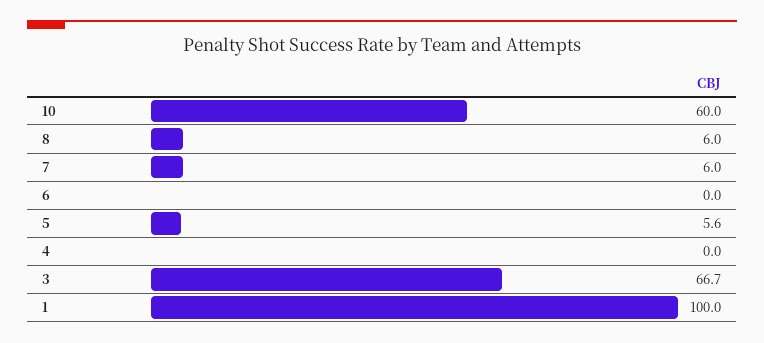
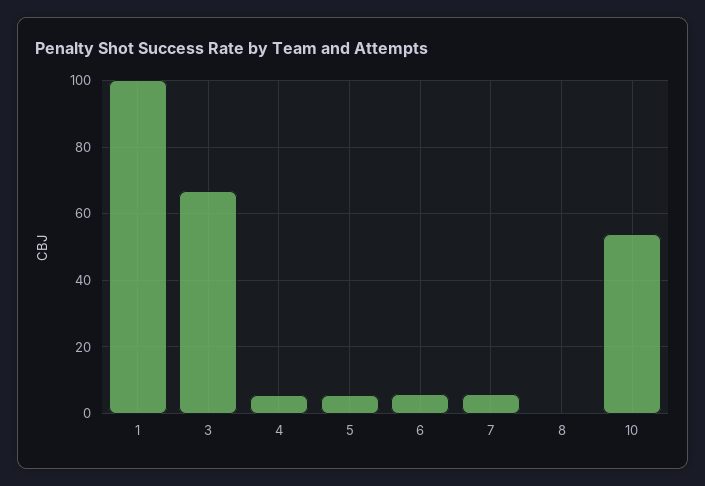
10: 60 -> 54
8: 6 -> 0
6: 0 -> 6
4: 0 -> 6

